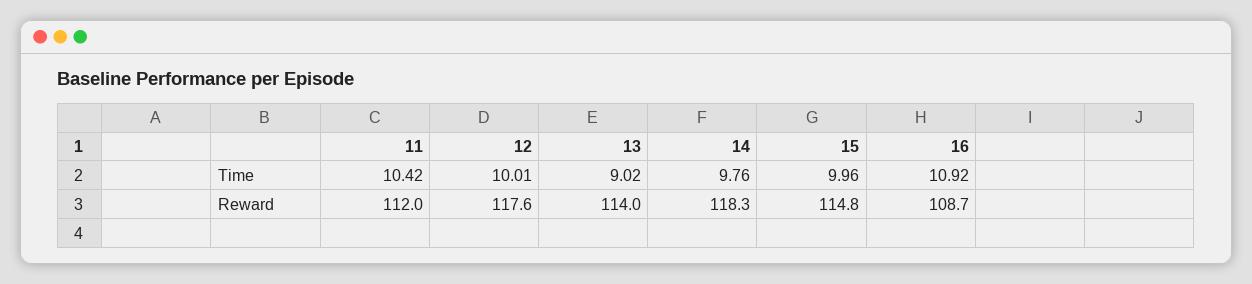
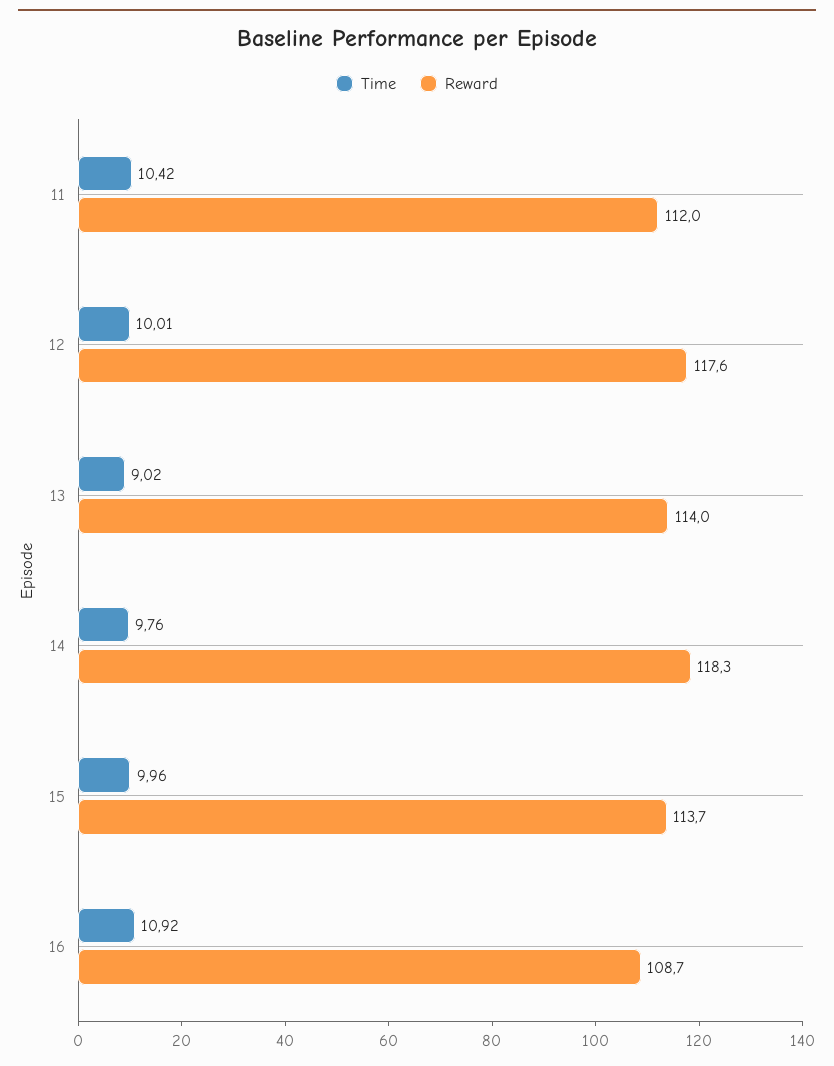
Reward, 15: 114.8 -> 113.7

